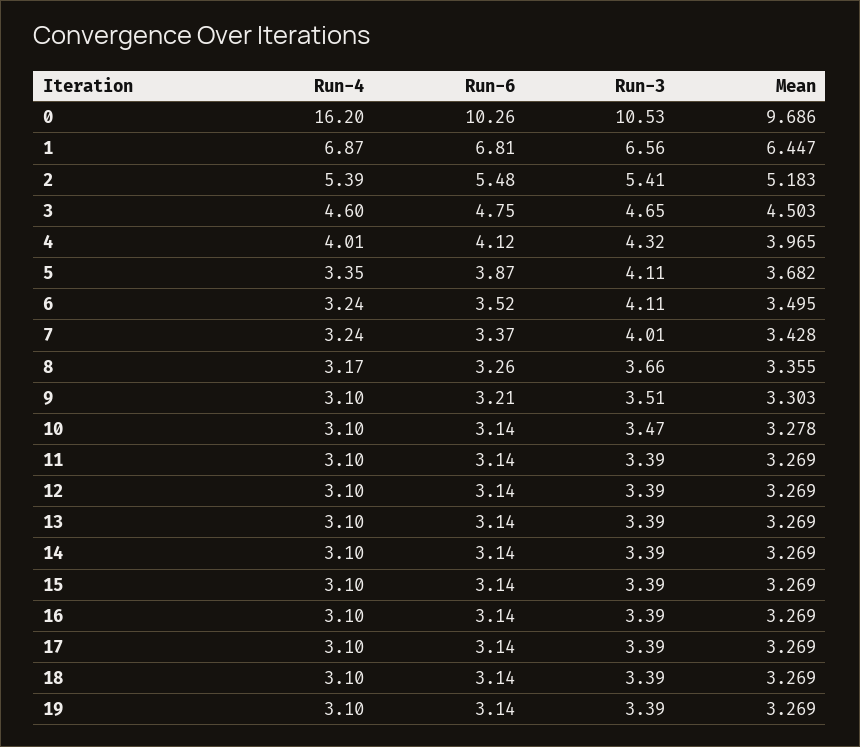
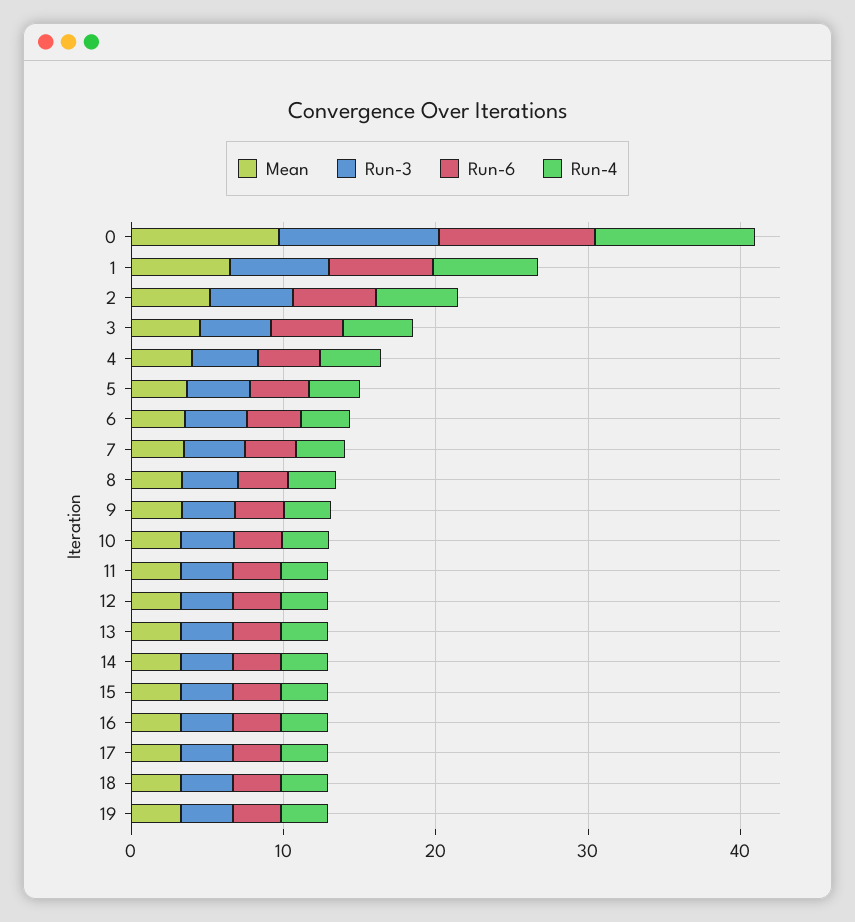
Run-4, 0: 16.2 -> 10

